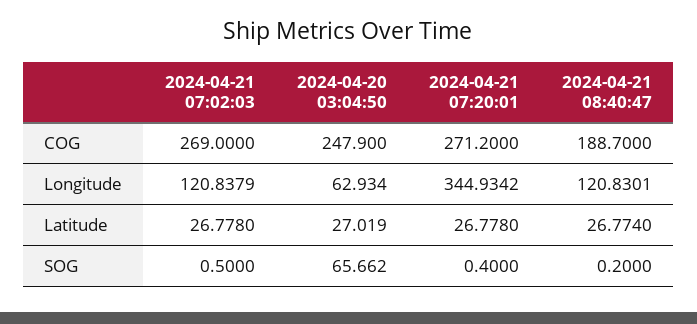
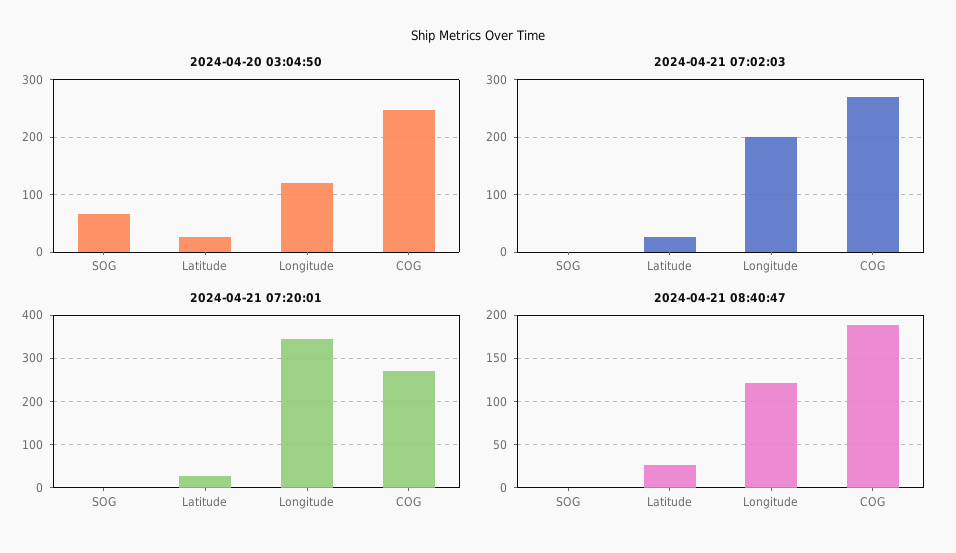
2024-04-21 07:02:03, Longitude: 120.8379 -> 200
2024-04-20 03:04:50, Longitude: 62.934 -> 120

